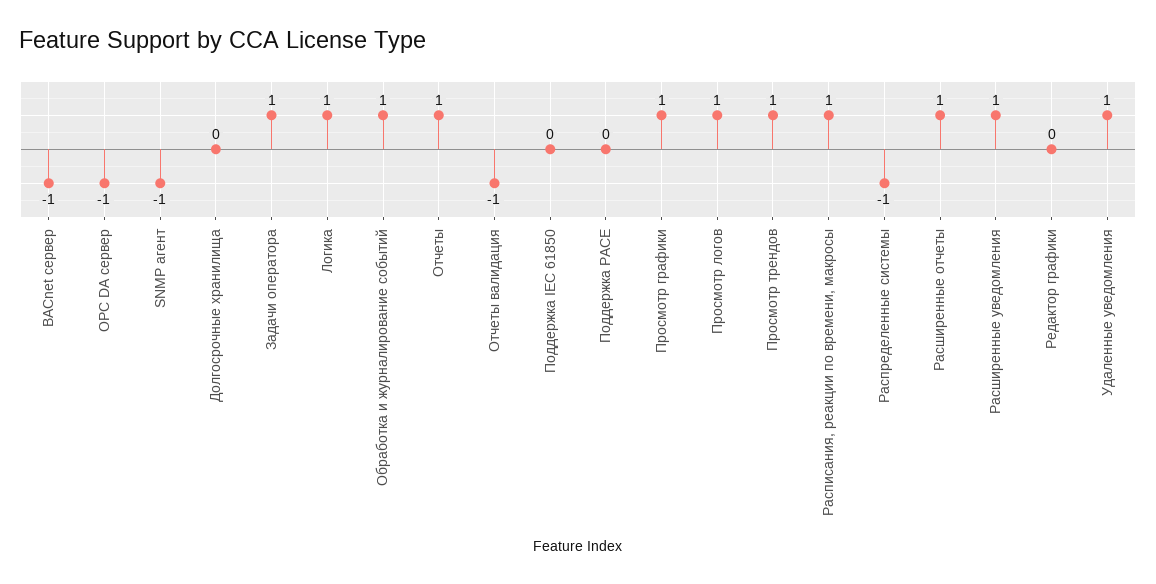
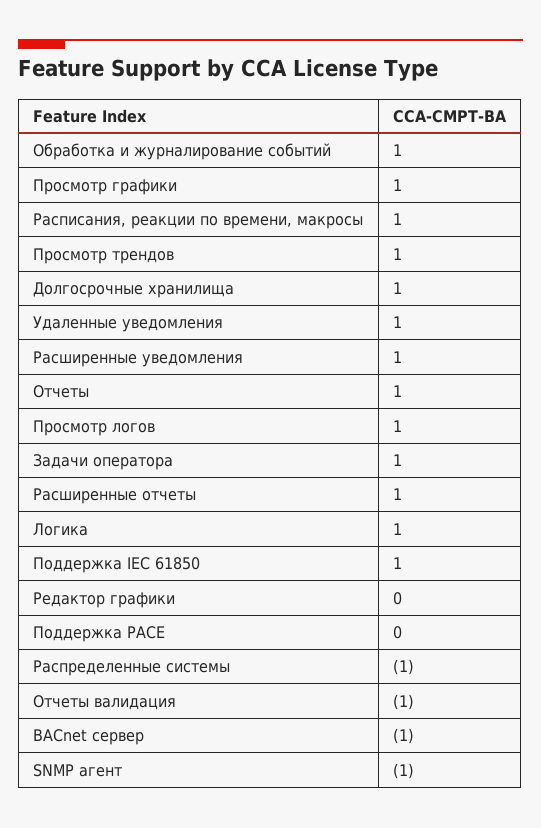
OPC DA сервер: -1 -> none
Долгосрочные хранилища: 0 -> 1
Поддержка IEC 61850: 0 -> 1

